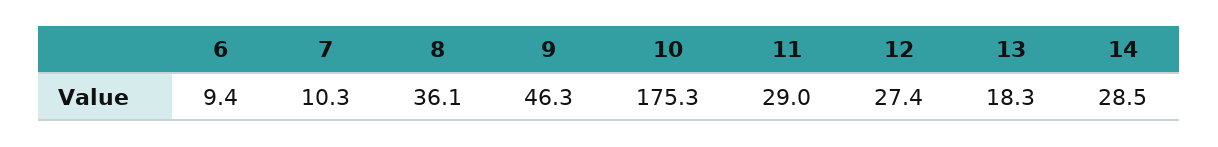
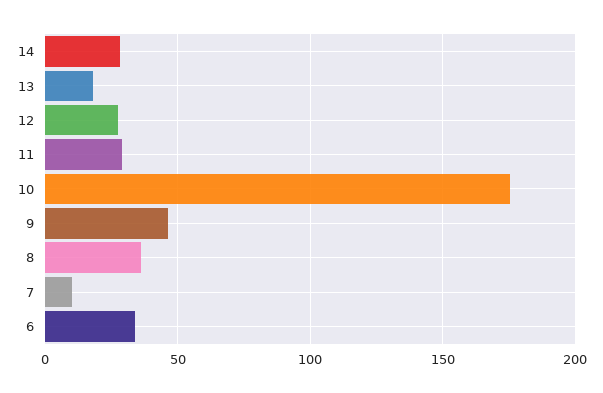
6: 9.4 -> 35

